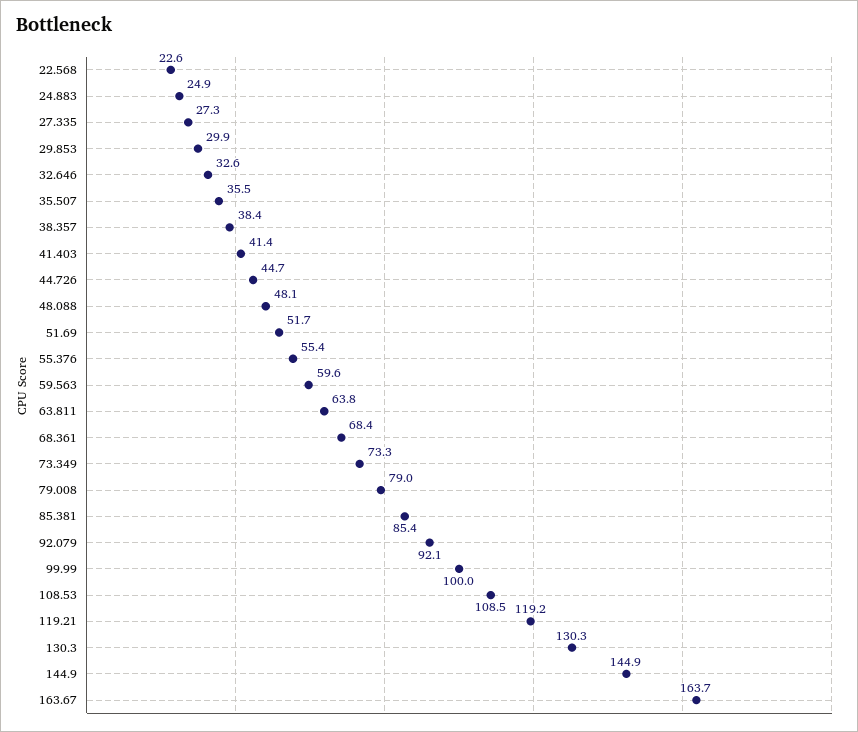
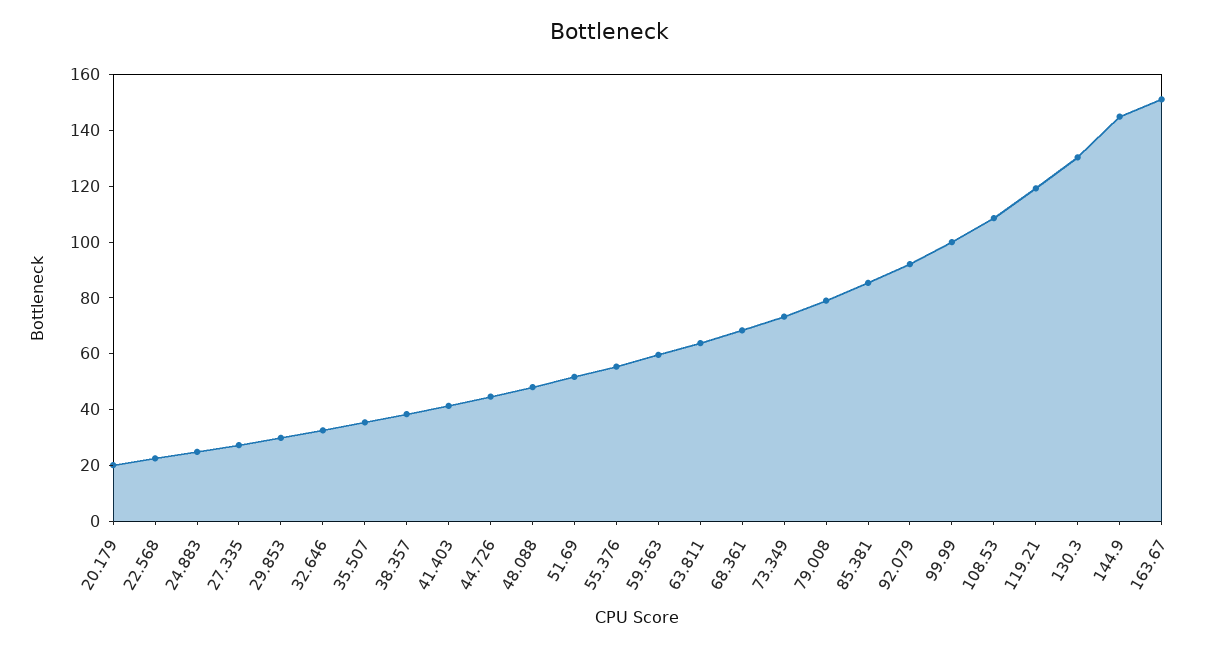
163.67: 163.7 -> 150
20.179: none -> 20

